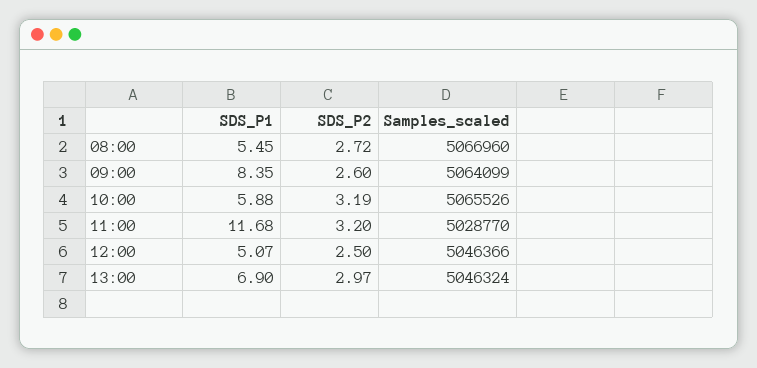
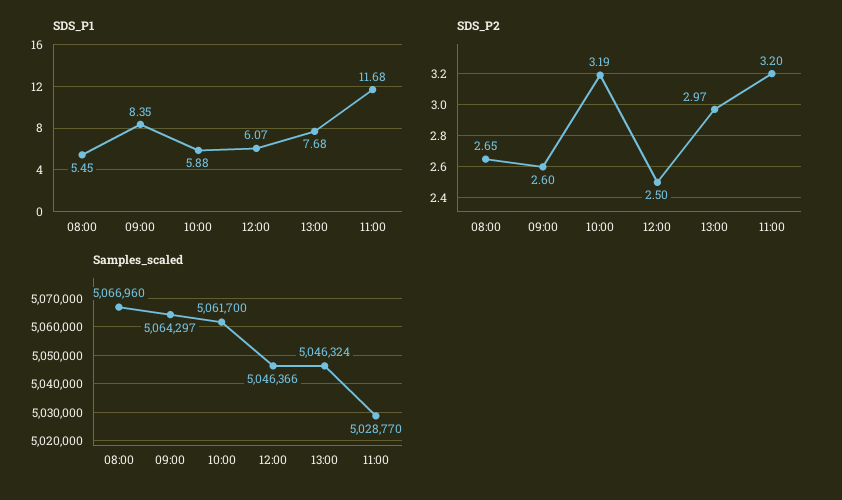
SDS_P2, 08:00: 2.72 -> 2.65
Samples_scaled, 09:00: 5064099 -> 5064297
Samples_scaled, 10:00: 5065526 -> 5061700
SDS_P1, 12:00: 5.07 -> 6.07
SDS_P1, 13:00: 6.9 -> 7.68

